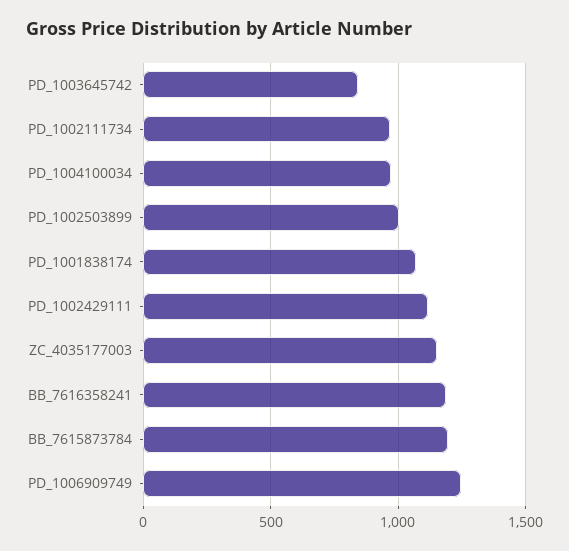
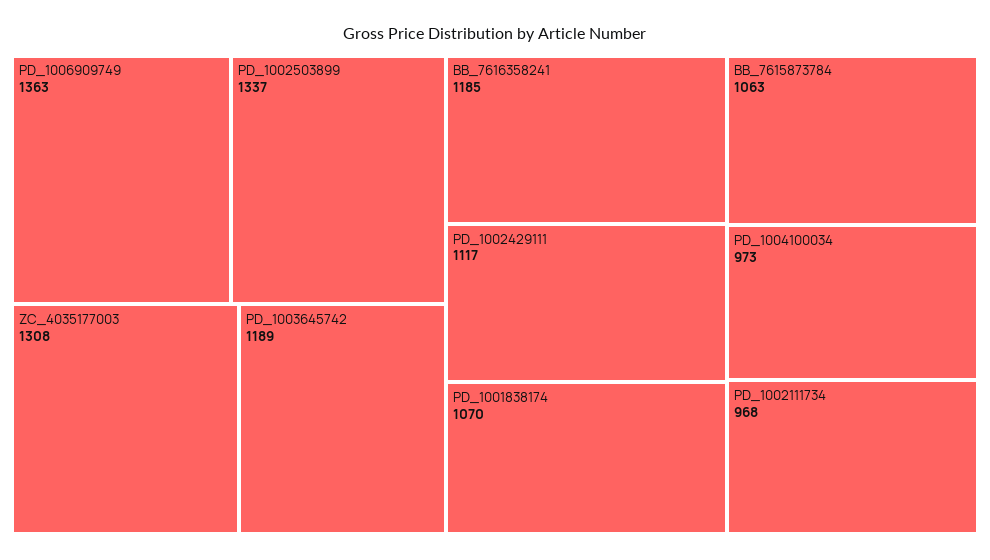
PD_1003645742: 850 -> 1189
PD_1002503899: 1000 -> 1337
ZC_4035177003: 1150 -> 1308
BB_7615873784: 1200 -> 1063
PD_1006909749: 1250 -> 1363

